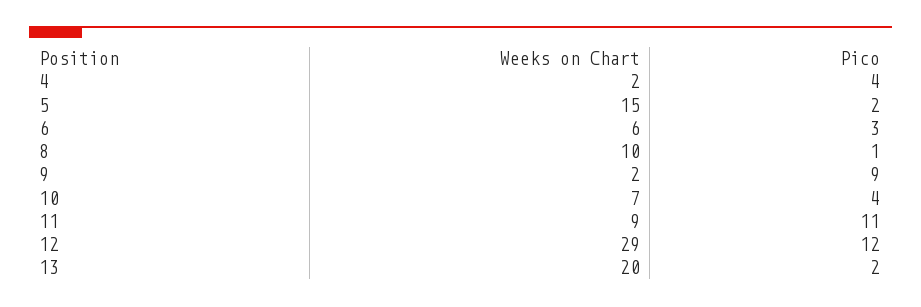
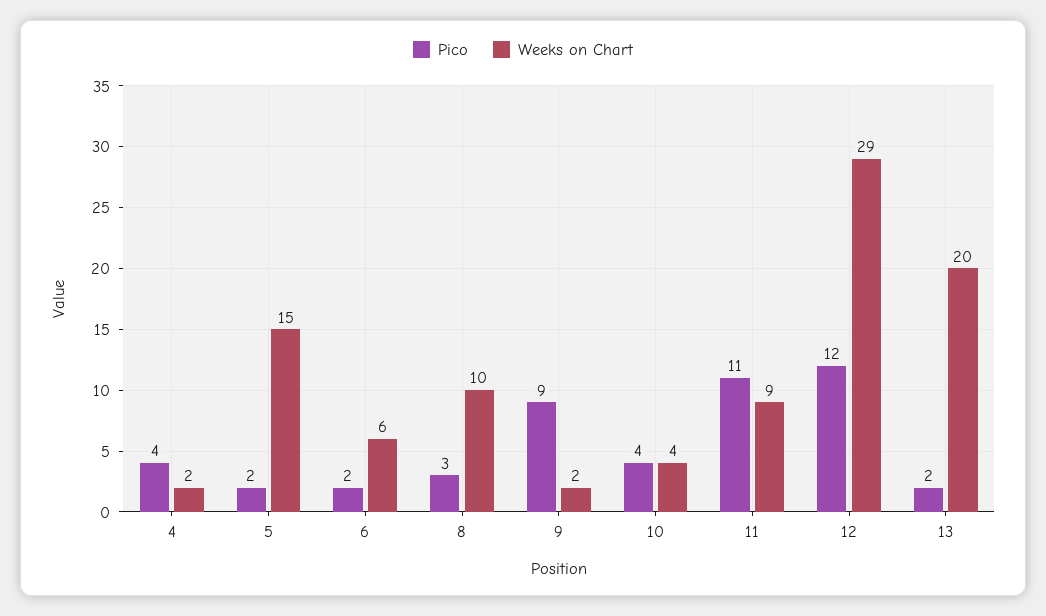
Pico, 6: 3 -> 2
Pico, 8: 1 -> 3
Weeks on Chart, 10: 7 -> 4

